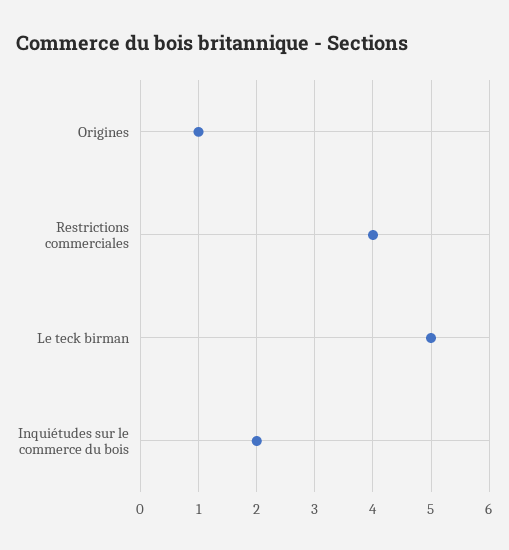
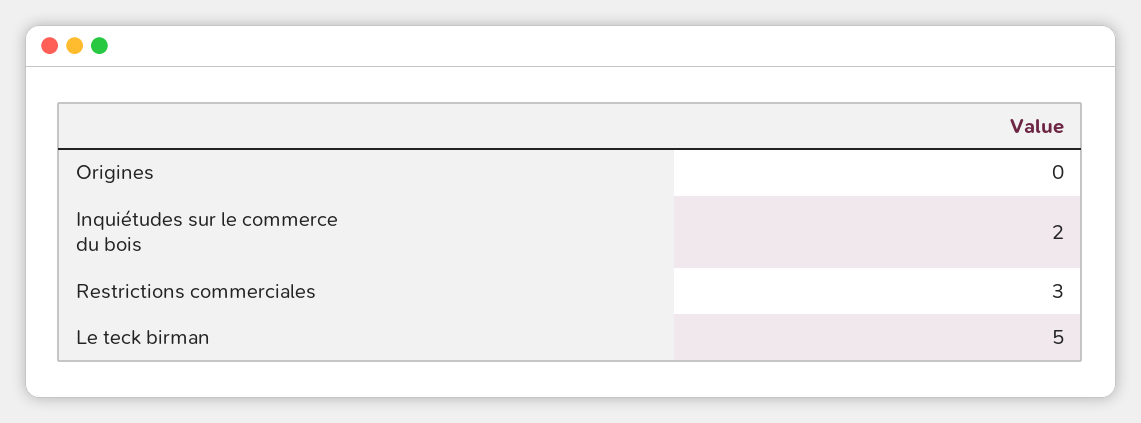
Origines: 1 -> 0
Restrictions commerciales: 4 -> 3

